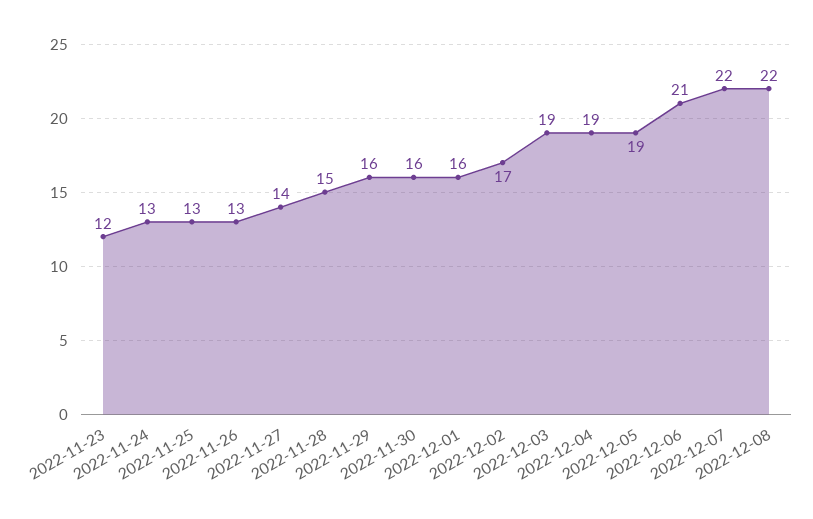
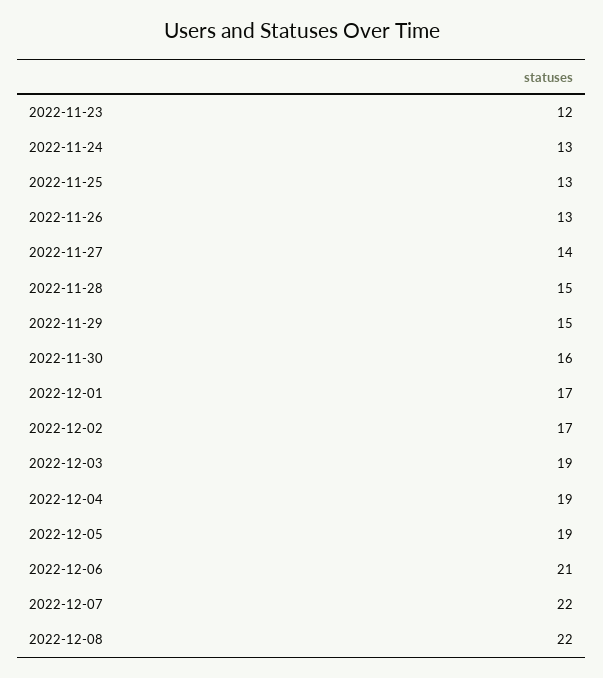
2022-11-29: 16 -> 15
2022-12-01: 16 -> 17

